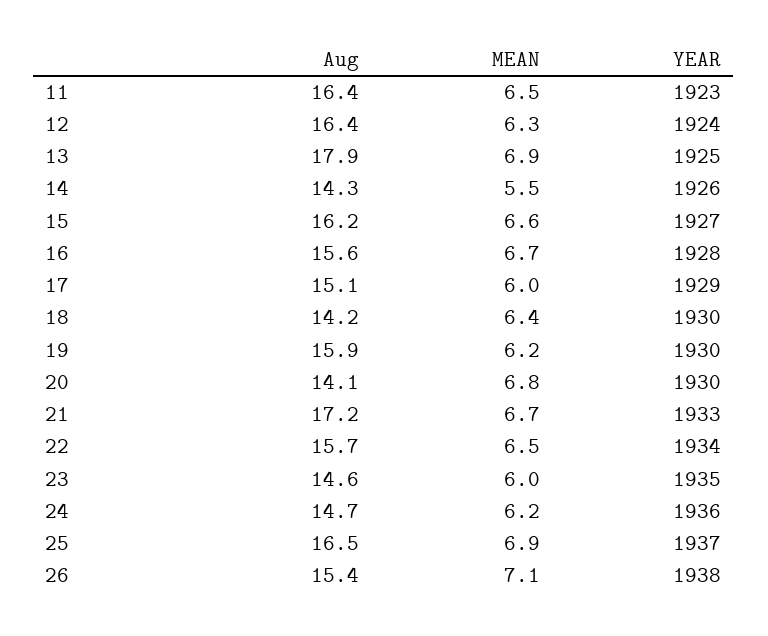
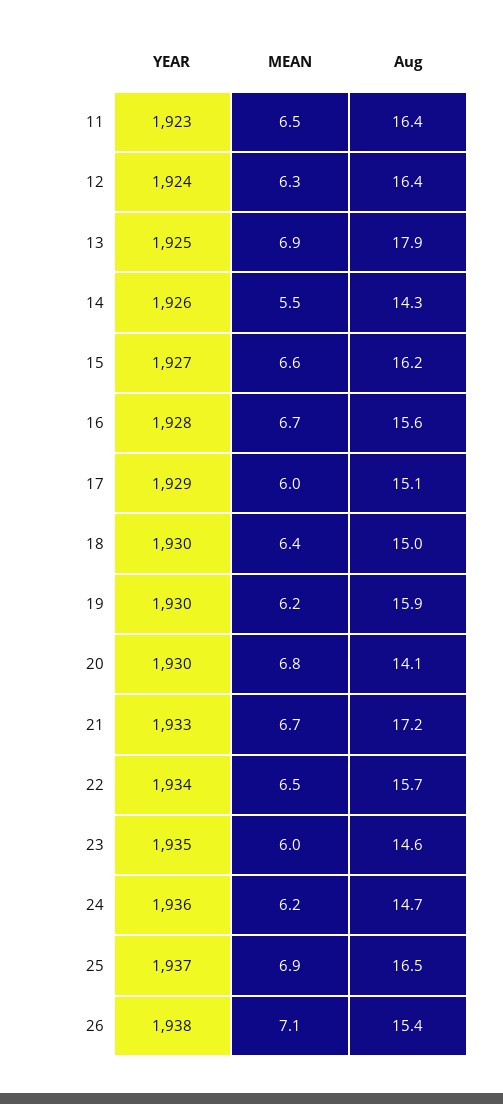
Aug, 18: 14.2 -> 15

